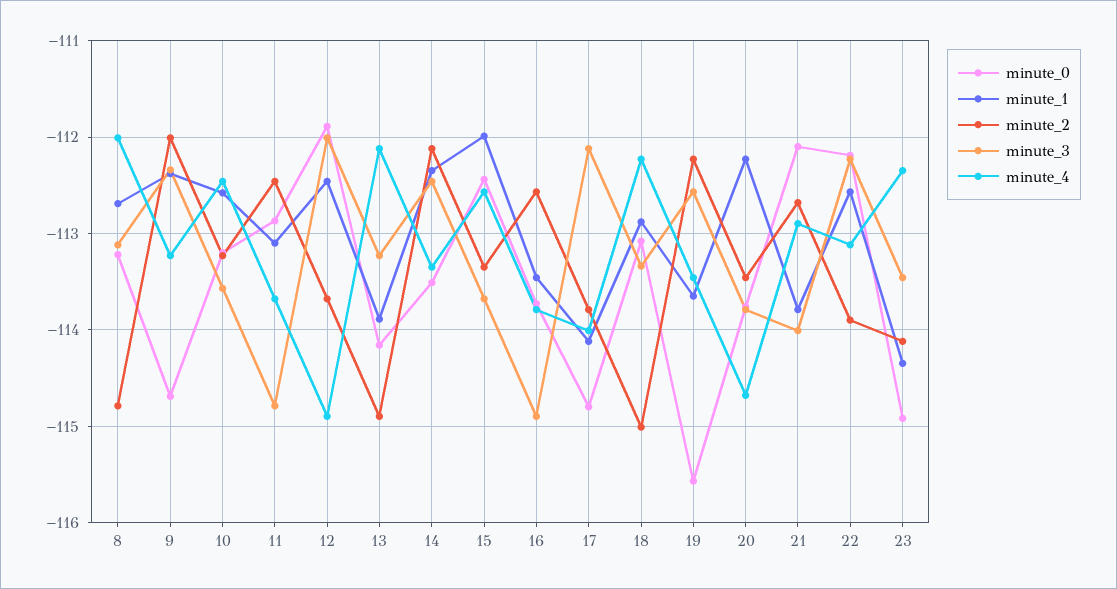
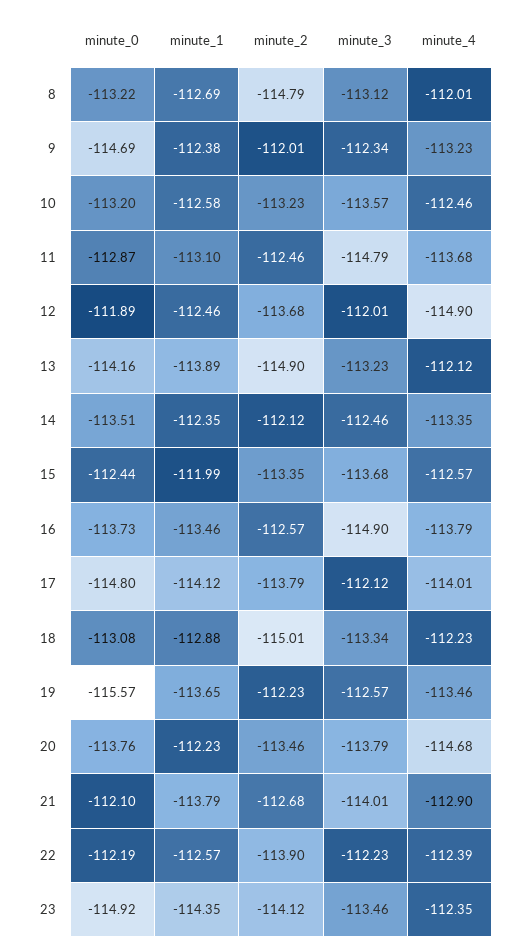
minute_4, 22: -113.1 -> -112.39

